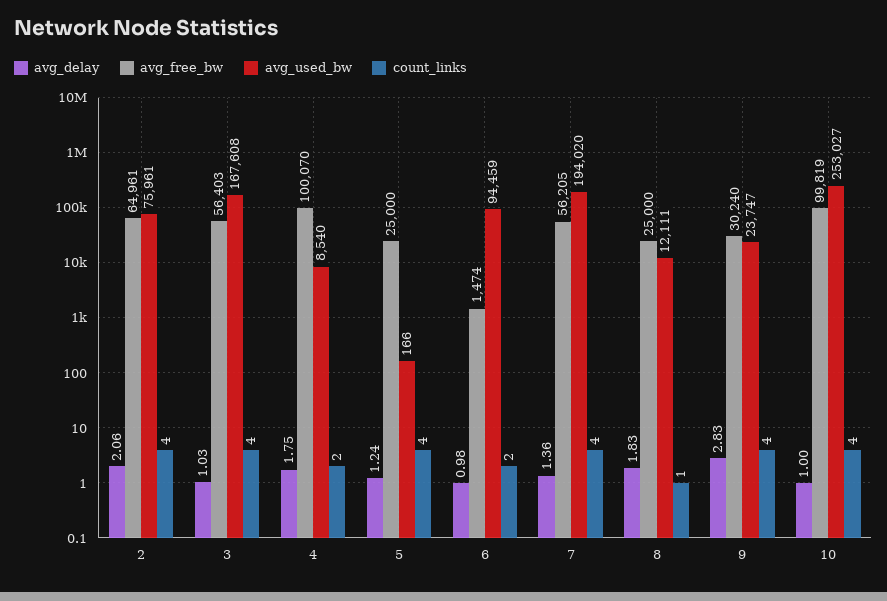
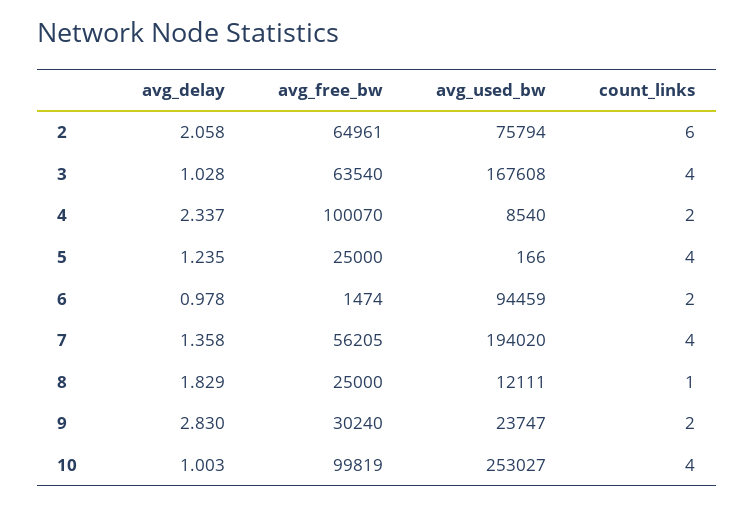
avg_used_bw, 2: 75961 -> 75794
count_links, 2: 4 -> 6
avg_free_bw, 3: 56403 -> 63540
avg_delay, 4: 1.75 -> 2.337
count_links, 9: 4 -> 2

